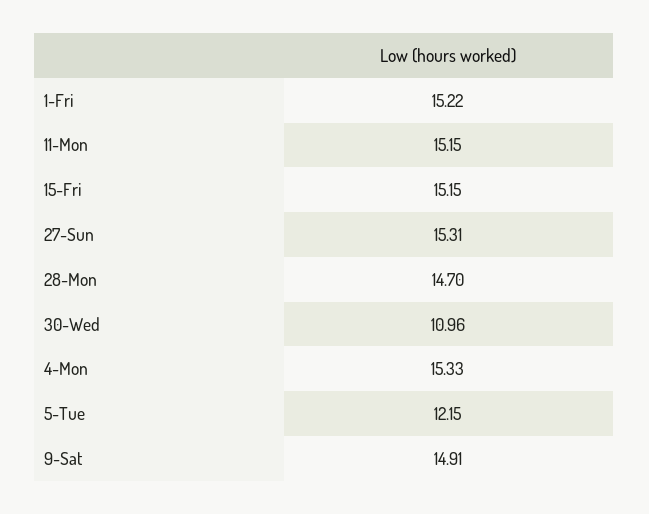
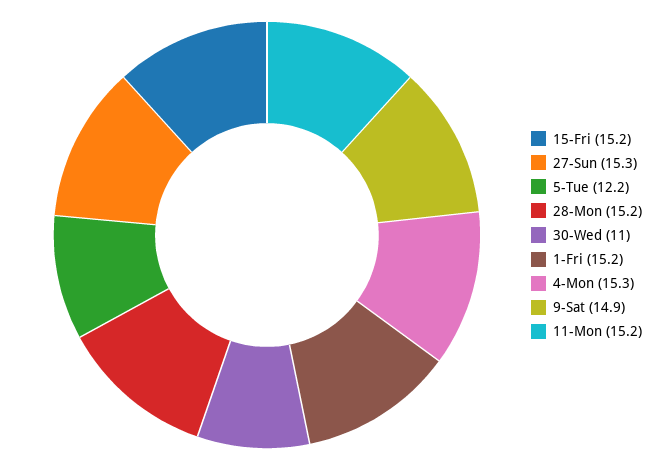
28-Mon: 14.7 -> 15.2

